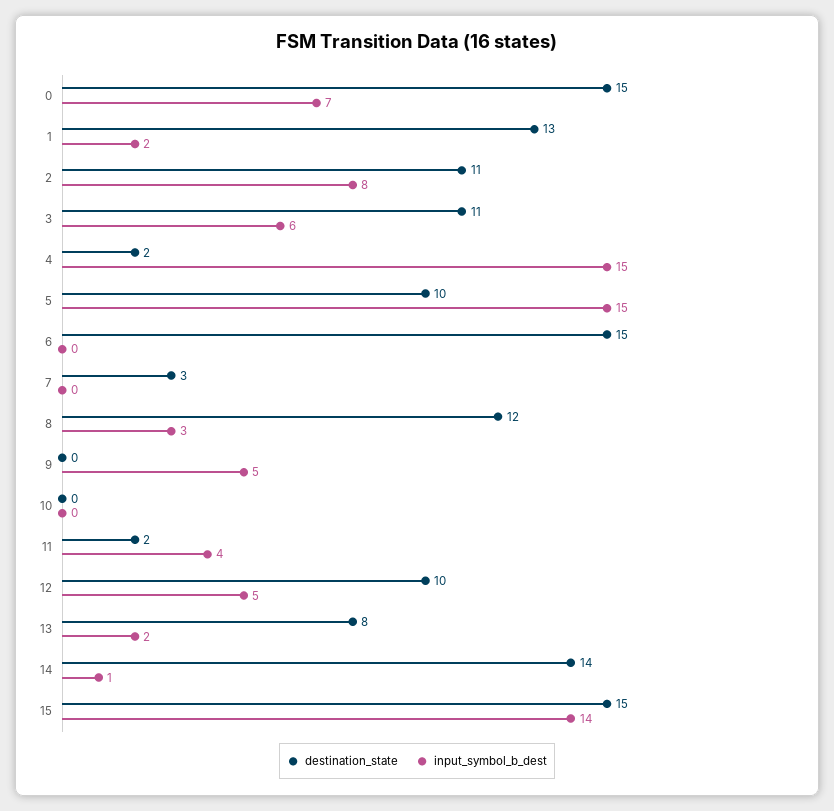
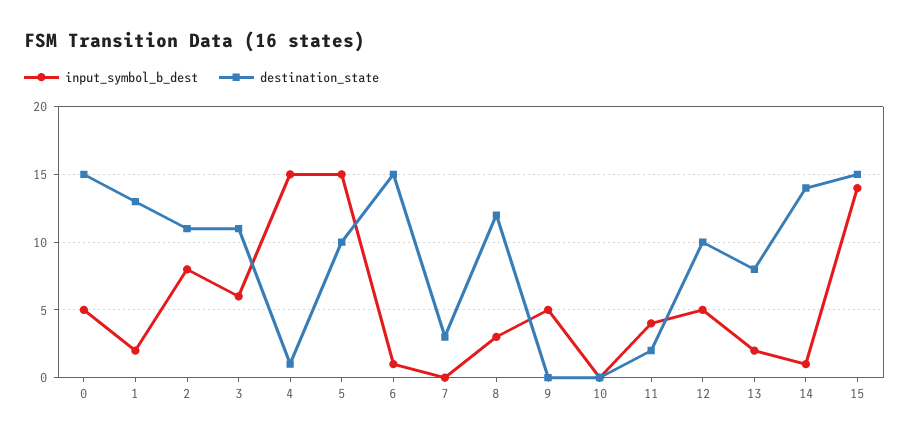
input_symbol_b_dest, 0: 7 -> 5
destination_state, 4: 2 -> 1
input_symbol_b_dest, 6: 0 -> 1

